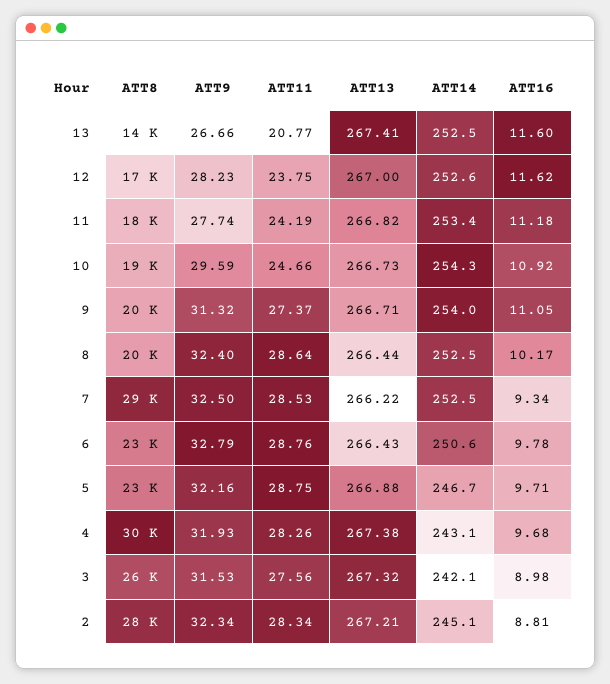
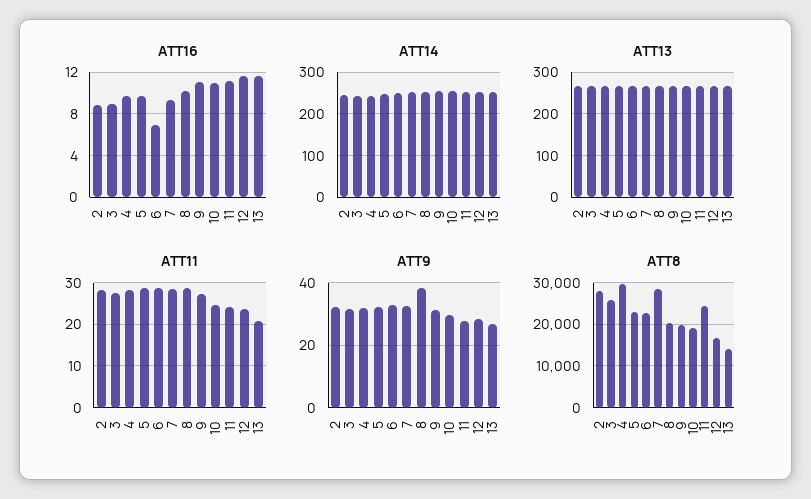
ATT8, 11: 18000 -> 24000
ATT9, 8: 32.4 -> 38
ATT16, 6: 9.78 -> 7

